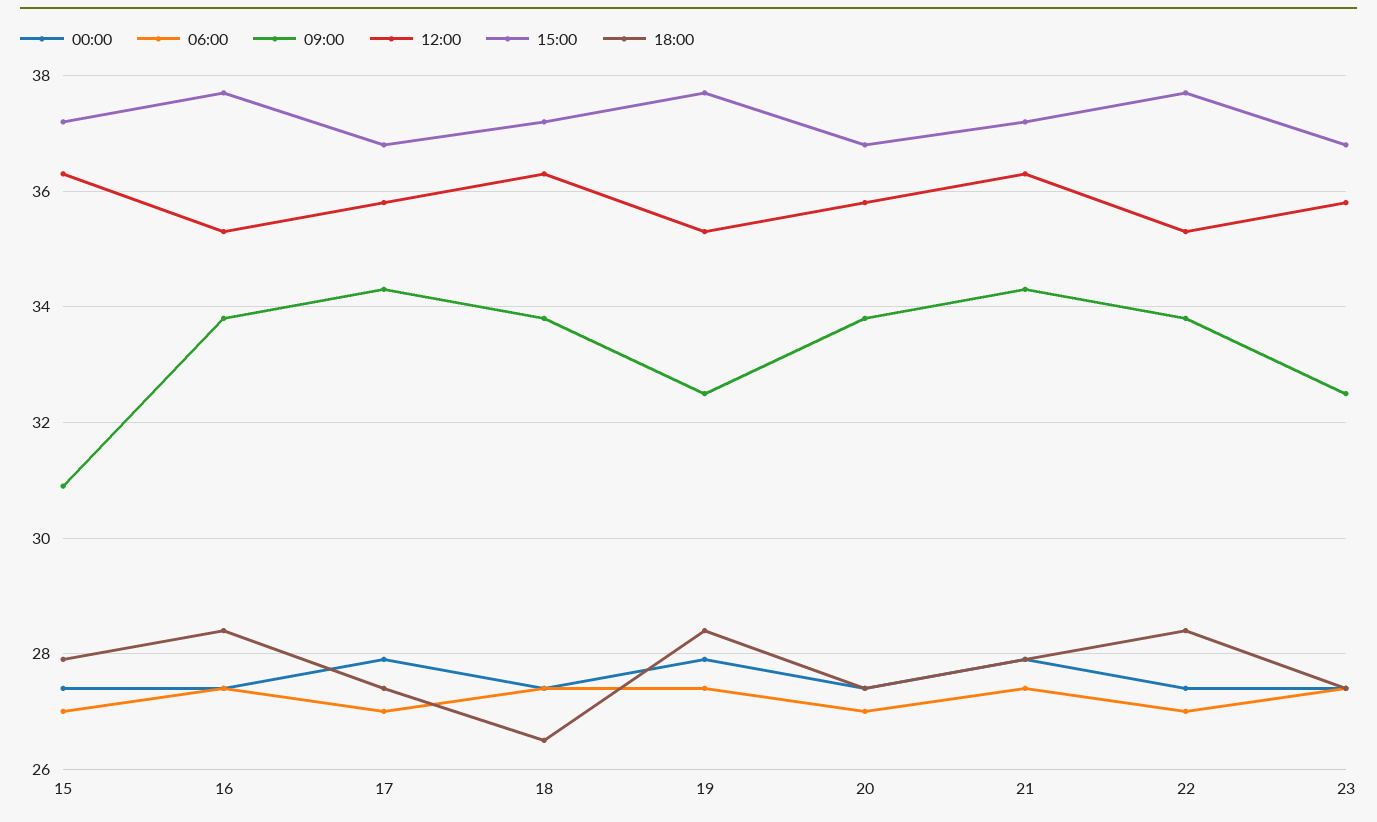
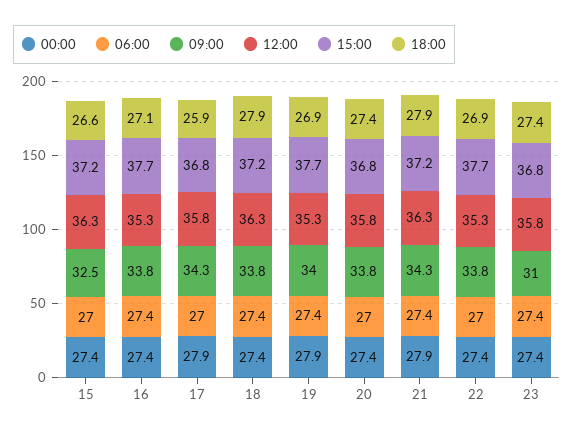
09:00, 15: 31 -> 32.5
18:00, 15: 28 -> 26.6
18:00, 16: 28.5 -> 27.1
18:00, 17: 27.5 -> 25.9
18:00, 18: 26.5 -> 27.9
09:00, 19: 32.5 -> 34
18:00, 19: 28.5 -> 26.9
18:00, 22: 28.5 -> 26.9
09:00, 23: 32.5 -> 31

